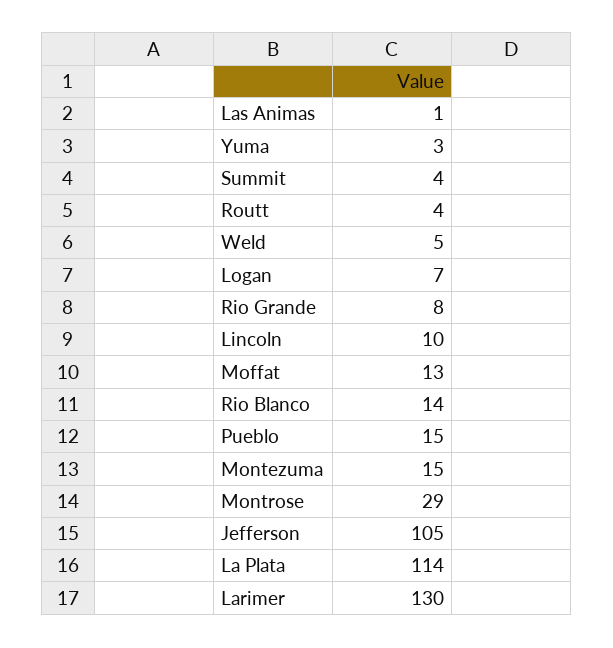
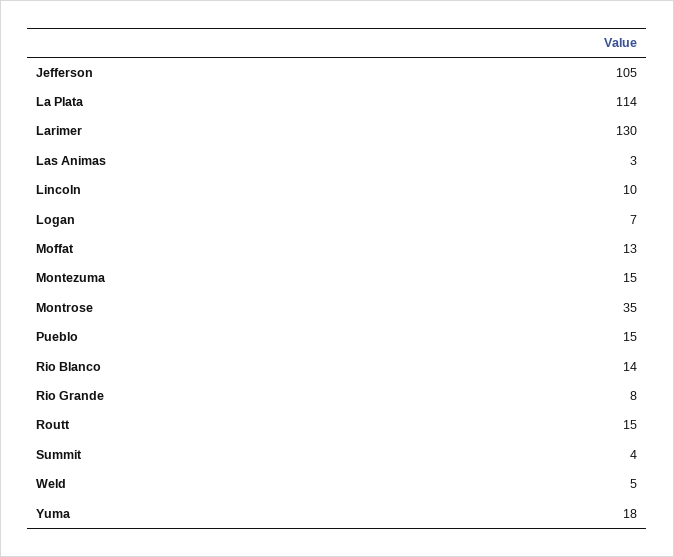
Las Animas: 1 -> 3
Yuma: 3 -> 18
Routt: 4 -> 15
Montrose: 29 -> 35

